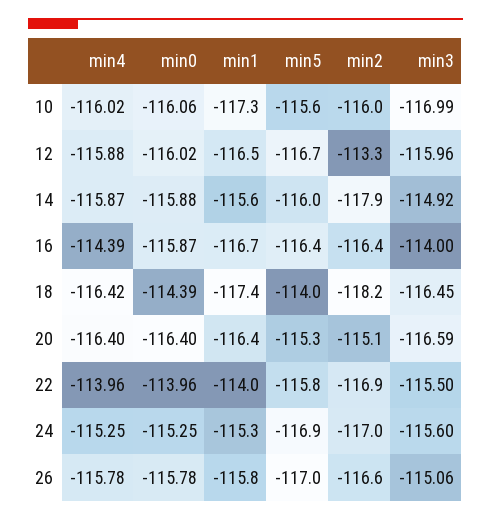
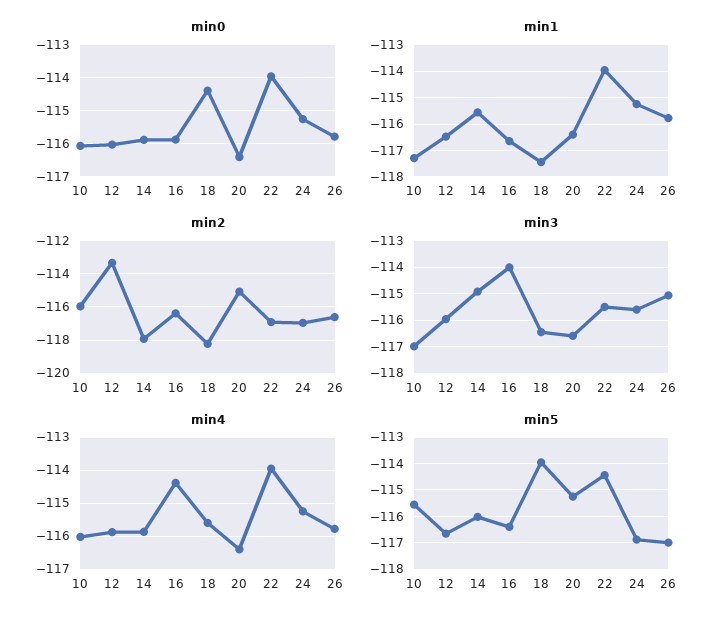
min4, 18: -116.42 -> -115.6
min5, 22: -115.8 -> -114.5

